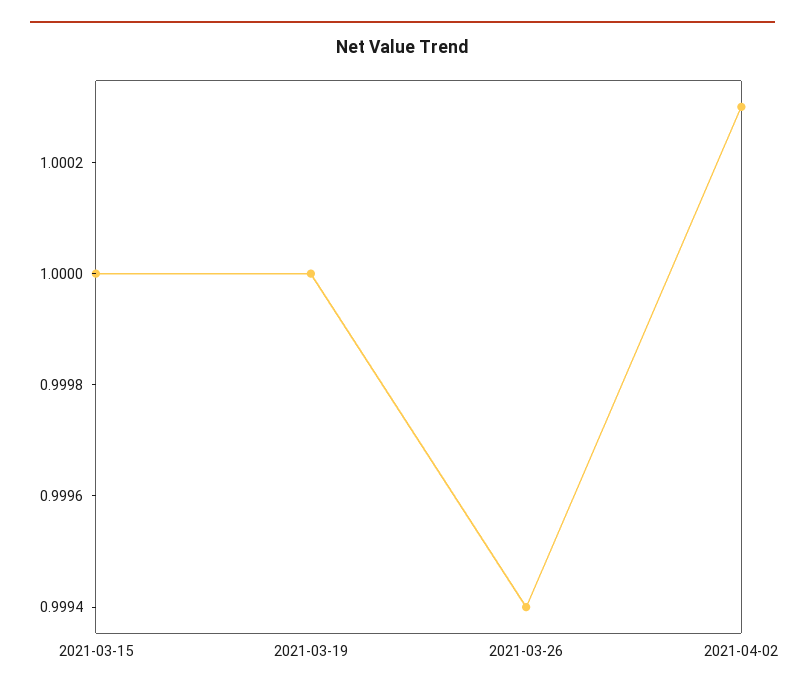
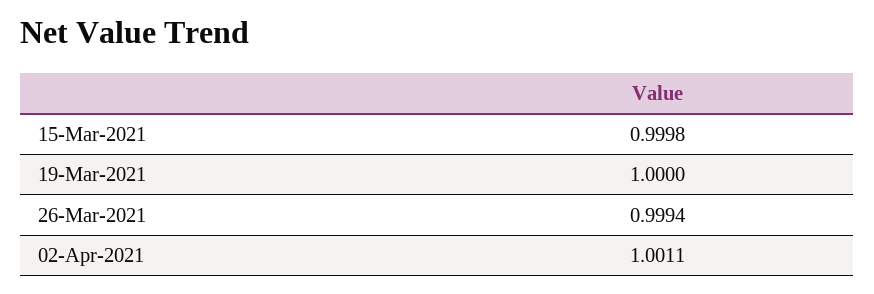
2021-03-15: 1 -> 0.9998
2021-04-02: 1.0003 -> 1.0011

